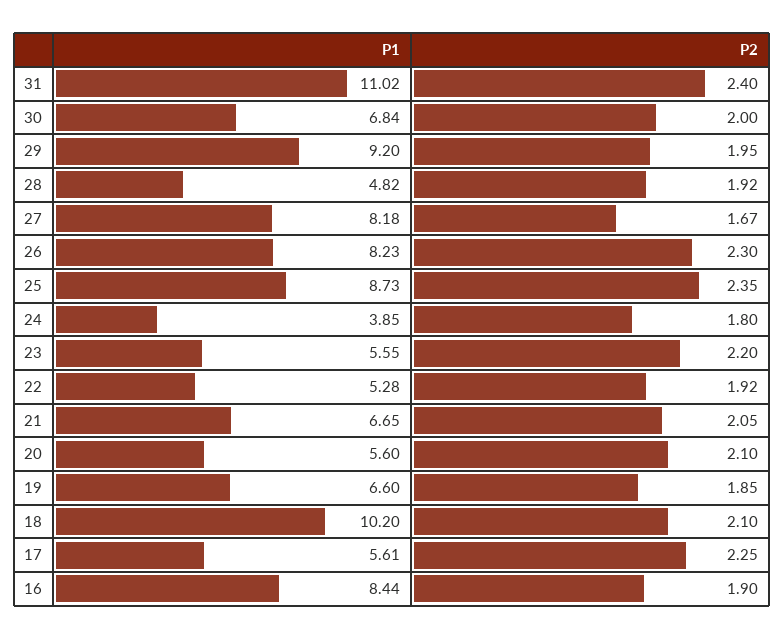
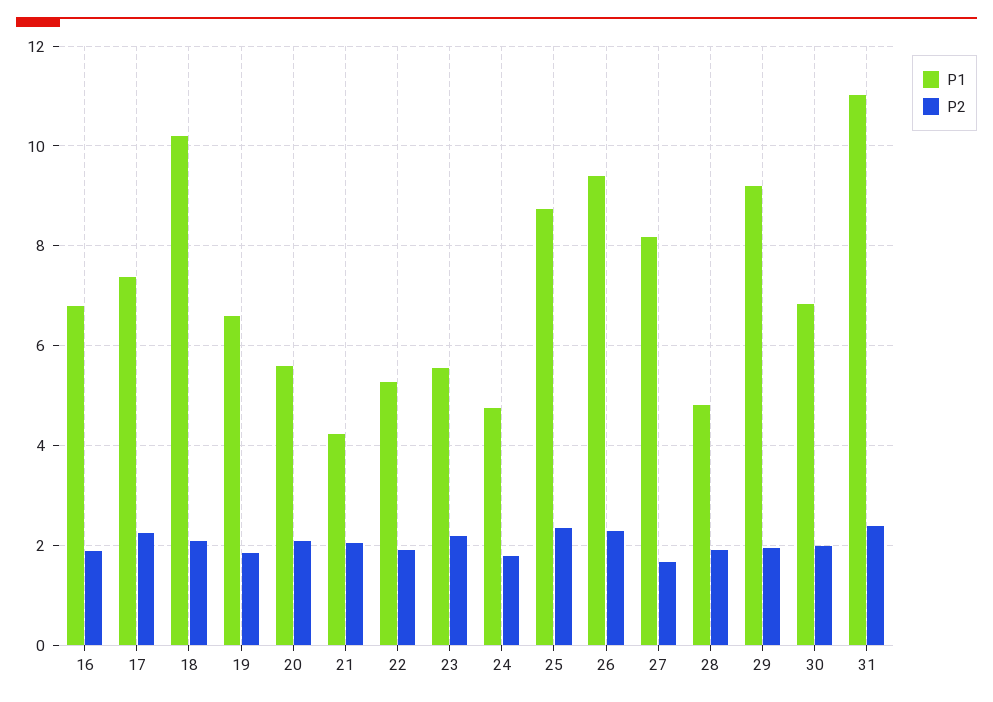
P1, 26: 8.23 -> 9.4
P1, 24: 3.85 -> 4.8
P1, 21: 6.65 -> 4.2
P1, 17: 5.61 -> 7.4
P1, 16: 8.44 -> 6.8

